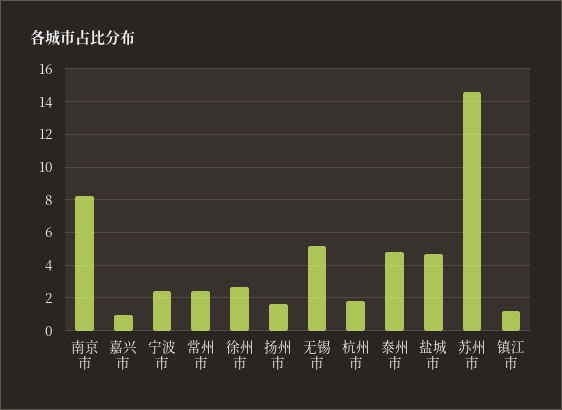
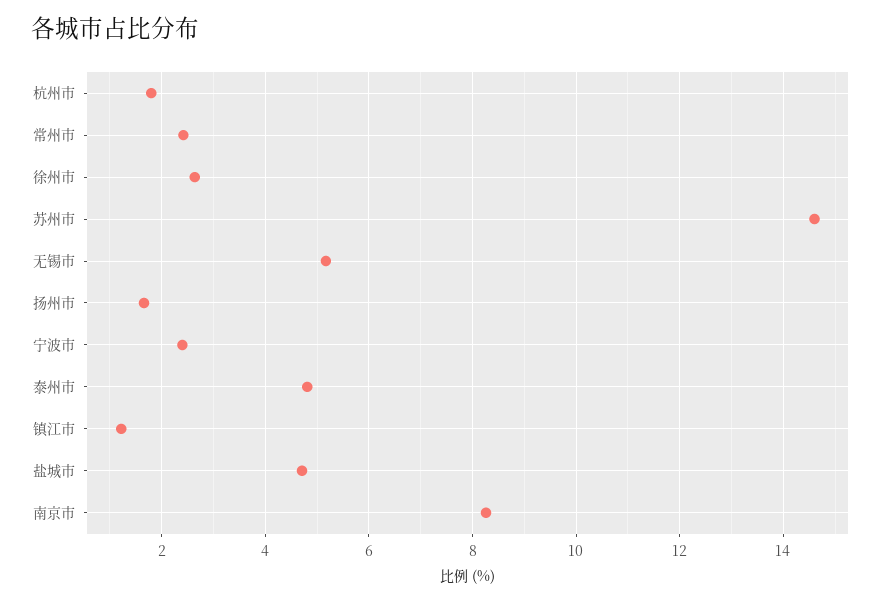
嘉兴市: 1 -> none

